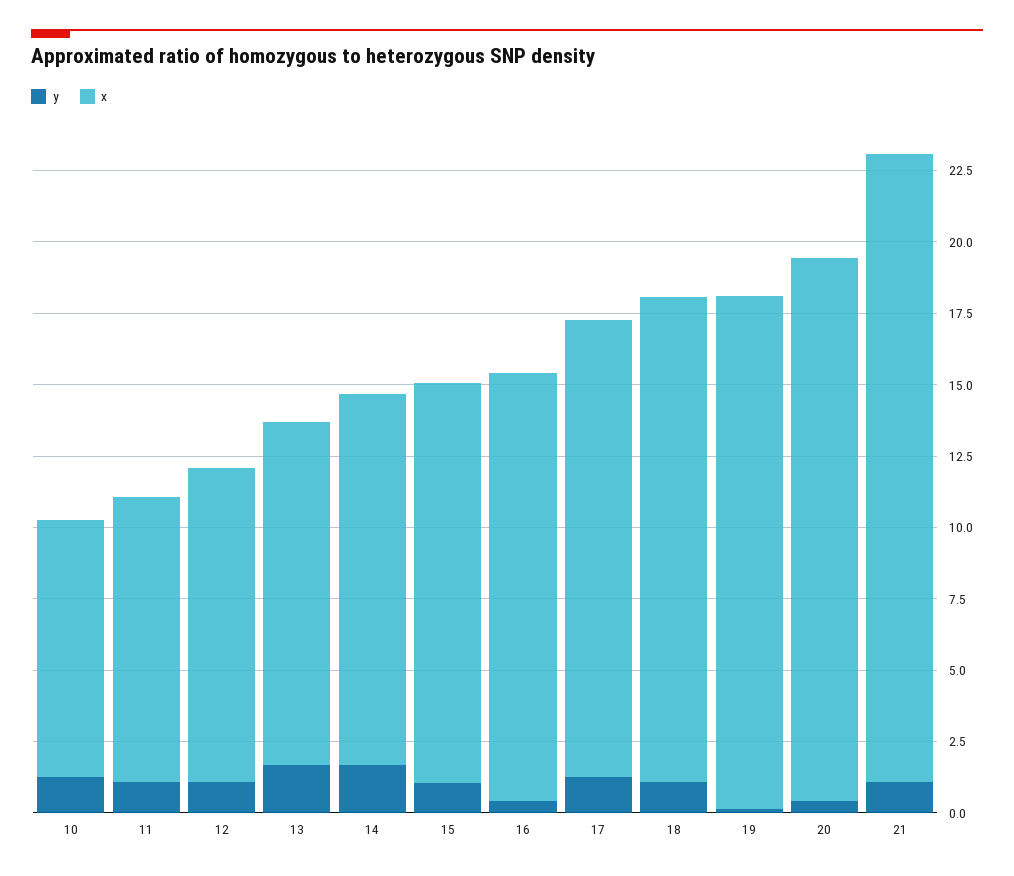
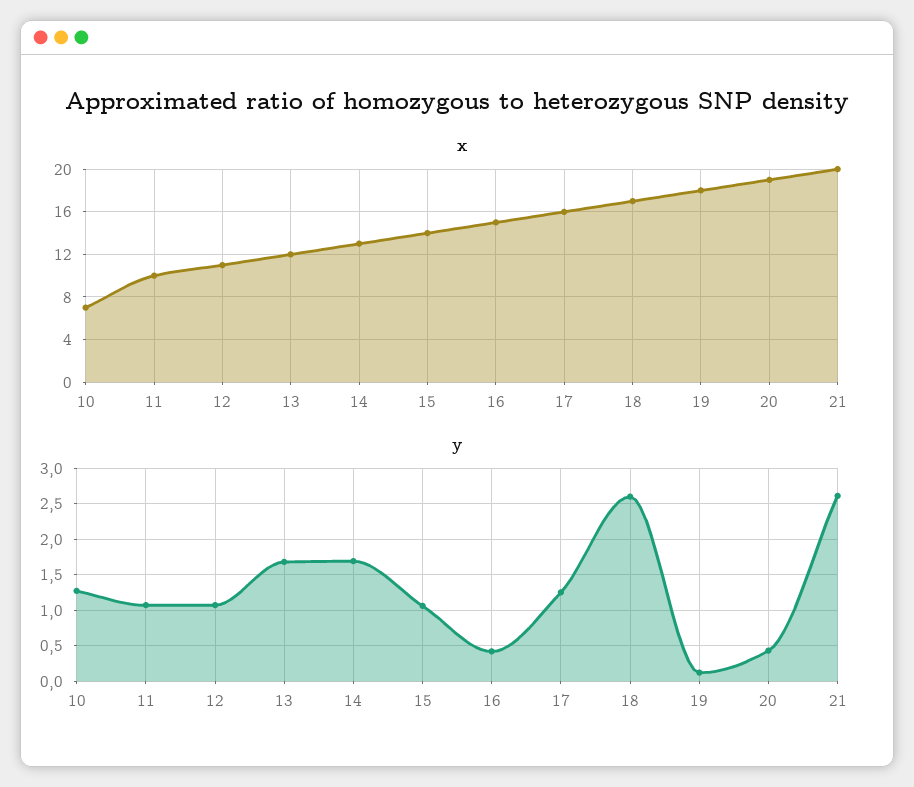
x, 10: 9 -> 7
y, 18: 1 -> 2.6
y, 21: 1 -> 2.6
x, 21: 22 -> 20

